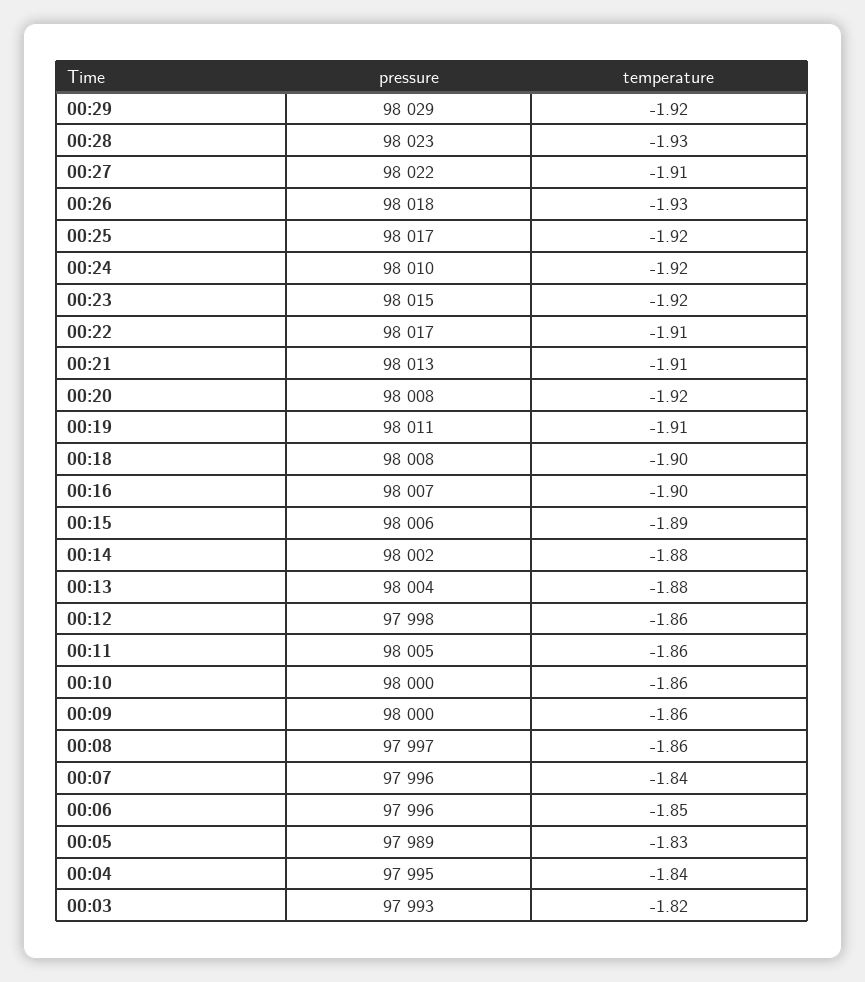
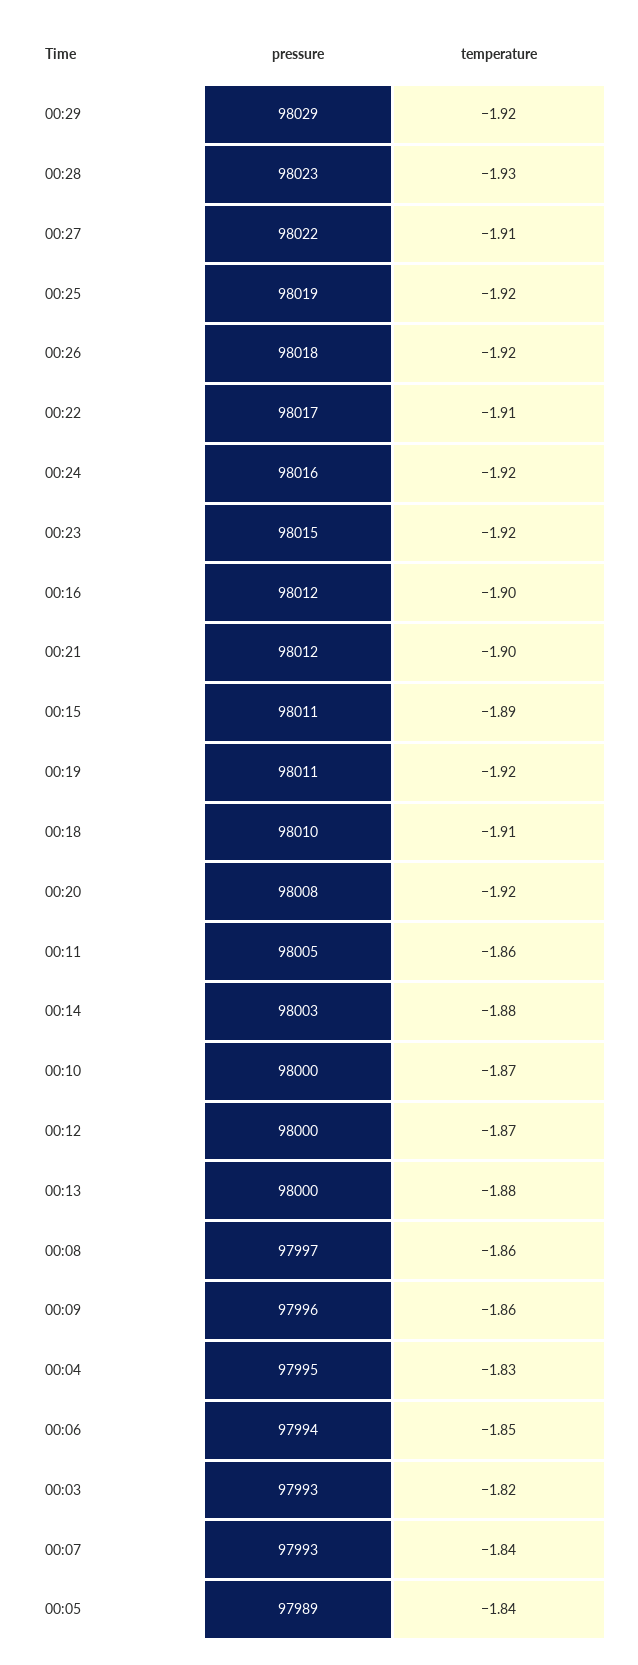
temperature, 00:26: -1.93 -> -1.92
pressure, 00:25: 98017 -> 98019
pressure, 00:24: 98010 -> 98016
pressure, 00:21: 98013 -> 98012
temperature, 00:21: -1.91 -> -1.9
temperature, 00:19: -1.91 -> -1.92
pressure, 00:18: 98008 -> 98010
temperature, 00:18: -1.9 -> -1.91
pressure, 00:16: 98007 -> 98012
pressure, 00:15: 98006 -> 98011
pressure, 00:14: 98002 -> 98003
pressure, 00:13: 98004 -> 98000
pressure, 00:12: 97998 -> 98000
temperature, 00:12: -1.86 -> -1.87
temperature, 00:10: -1.86 -> -1.87
pressure, 00:09: 98000 -> 97996
pressure, 00:07: 97996 -> 97993
pressure, 00:06: 97996 -> 97994
temperature, 00:05: -1.83 -> -1.84
temperature, 00:04: -1.84 -> -1.83

